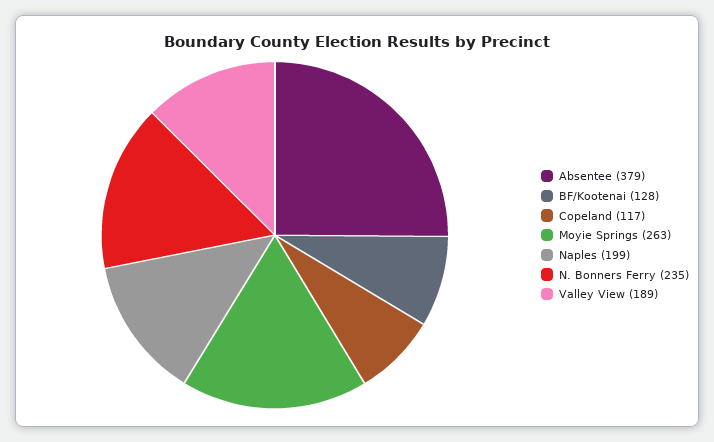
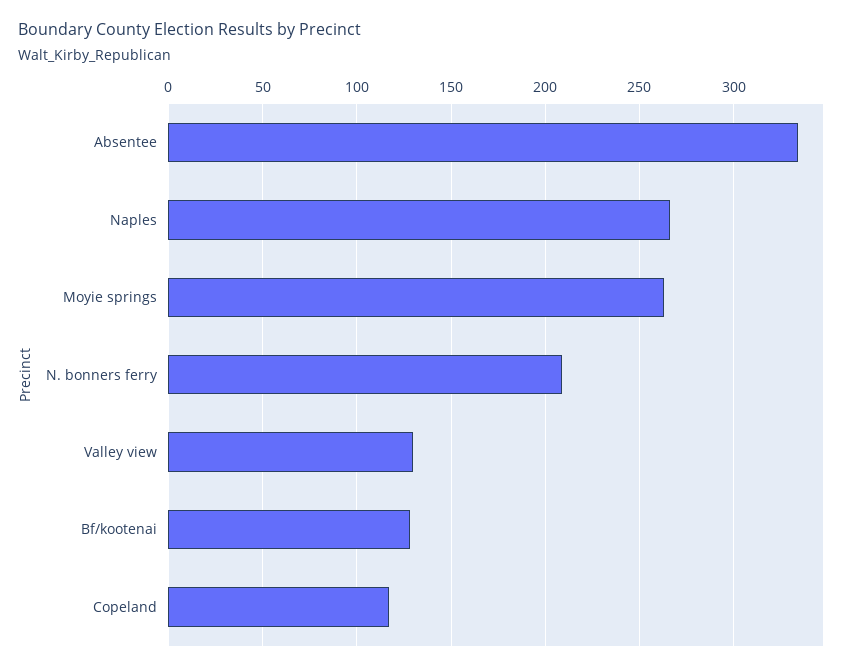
Absentee: 379 -> 335
Naples: 199 -> 265
N. Bonners Ferry: 235 -> 210
Valley View: 189 -> 130

